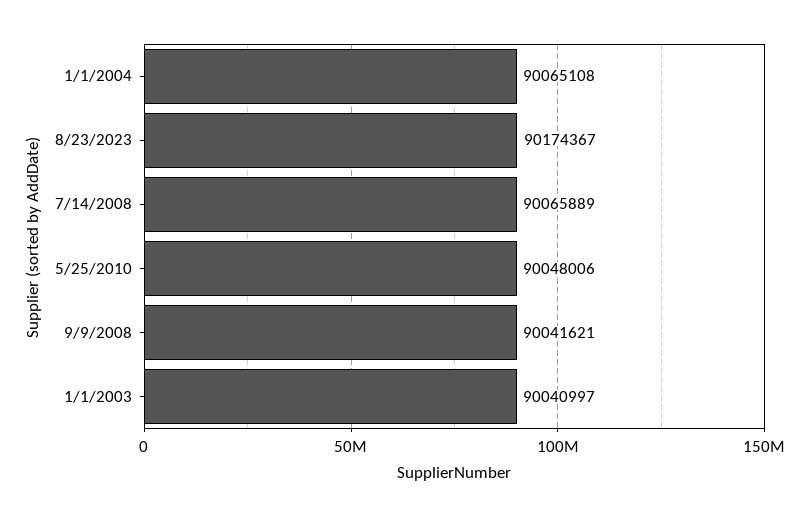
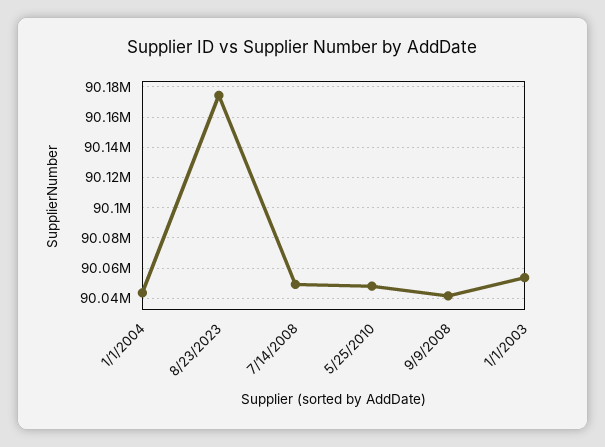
1/1/2004: 90065108 -> 90045000
7/14/2008: 90065889 -> 90050000
1/1/2003: 90040997 -> 90055000

